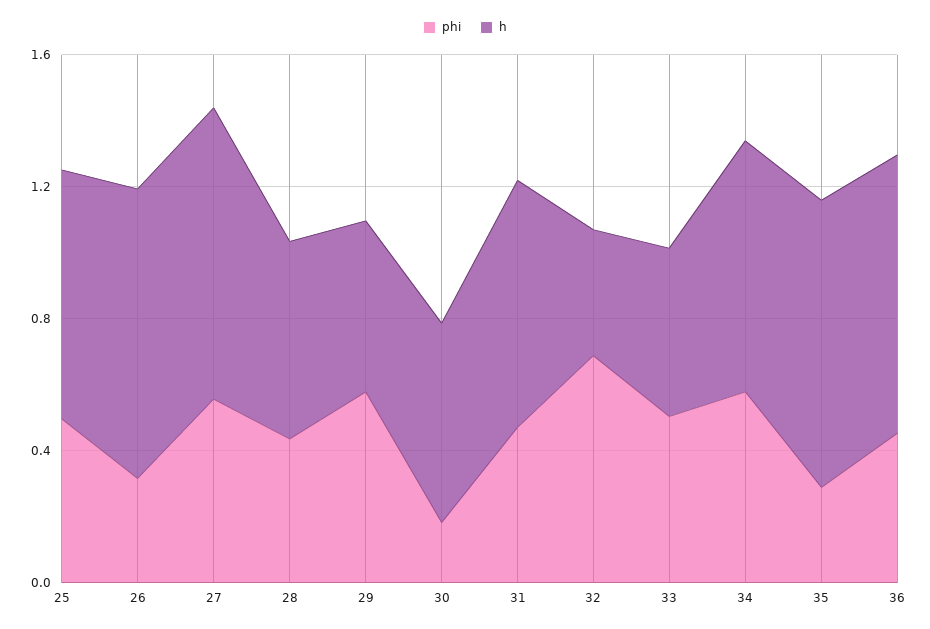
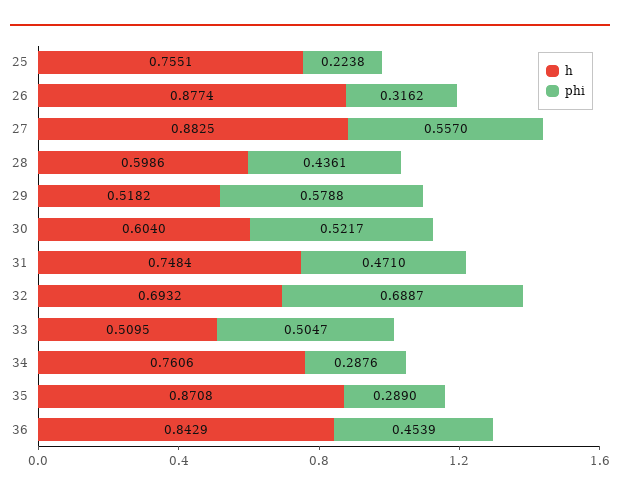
phi, 25: 0.5 -> 0.2238
phi, 30: 0.2 -> 0.5217
h, 32: 0.4 -> 0.6932
phi, 34: 0.6 -> 0.2876

